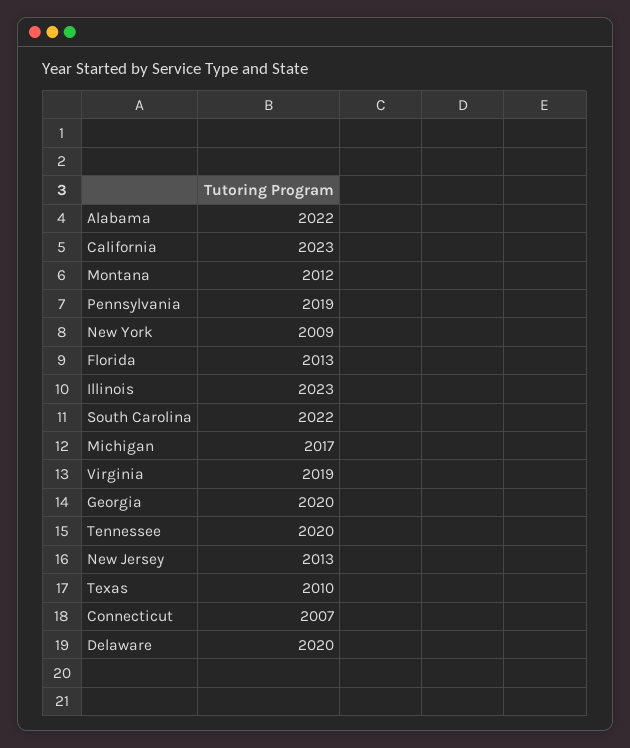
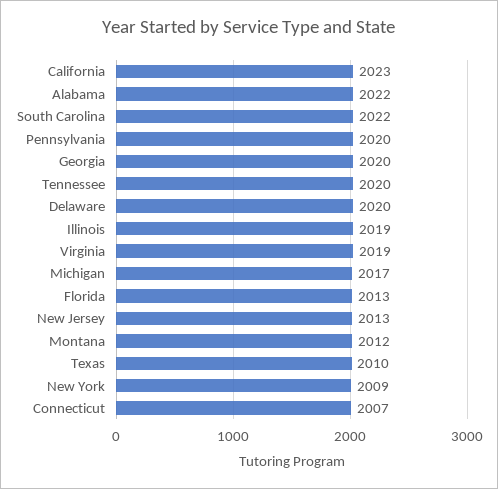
Pennsylvania: 2019 -> 2020
Illinois: 2023 -> 2019

